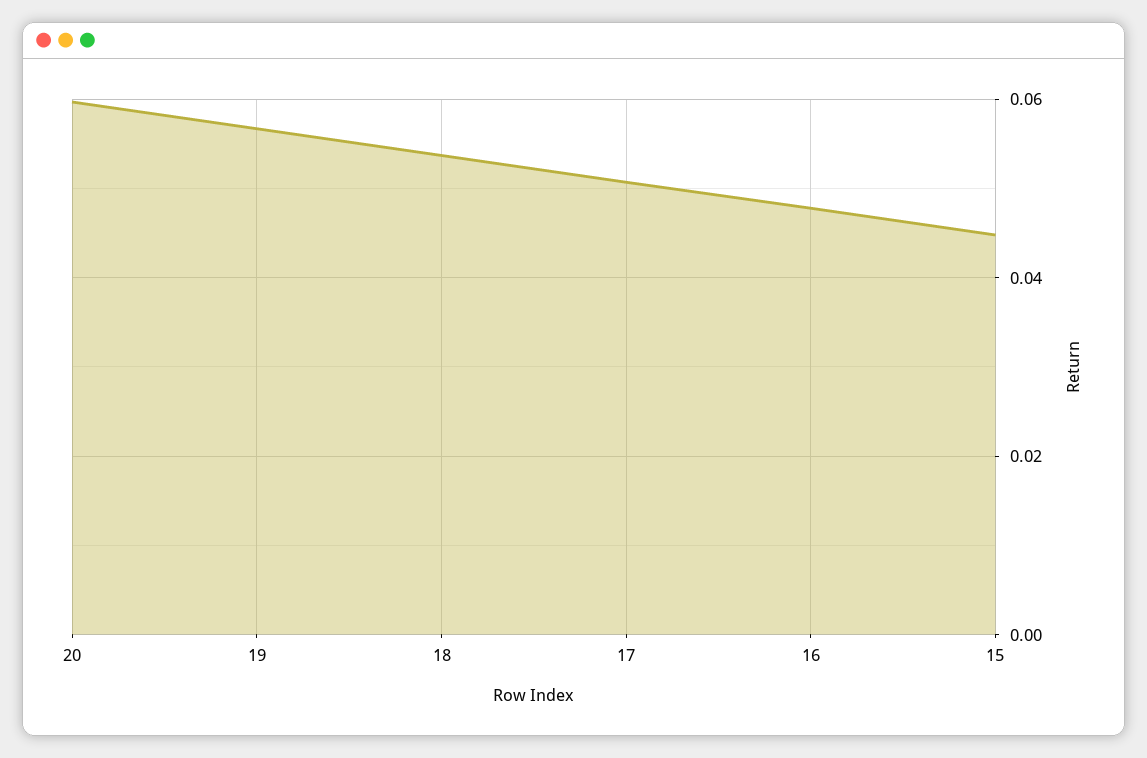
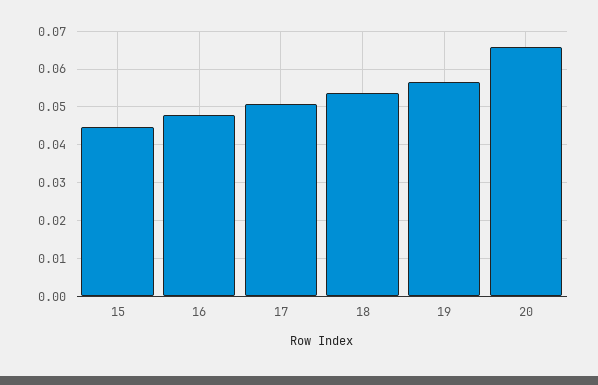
20: 0.06 -> 0.066

